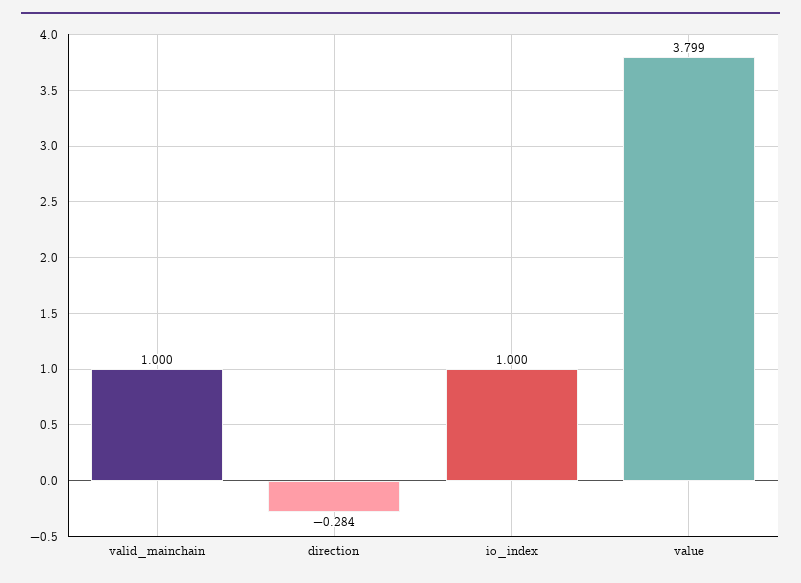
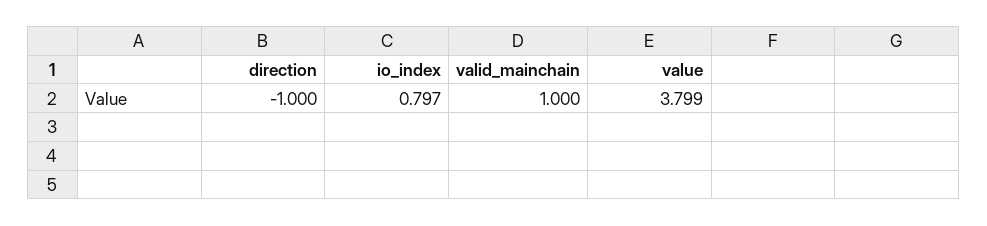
direction: -0.284 -> -1
io_index: 1 -> 0.797

